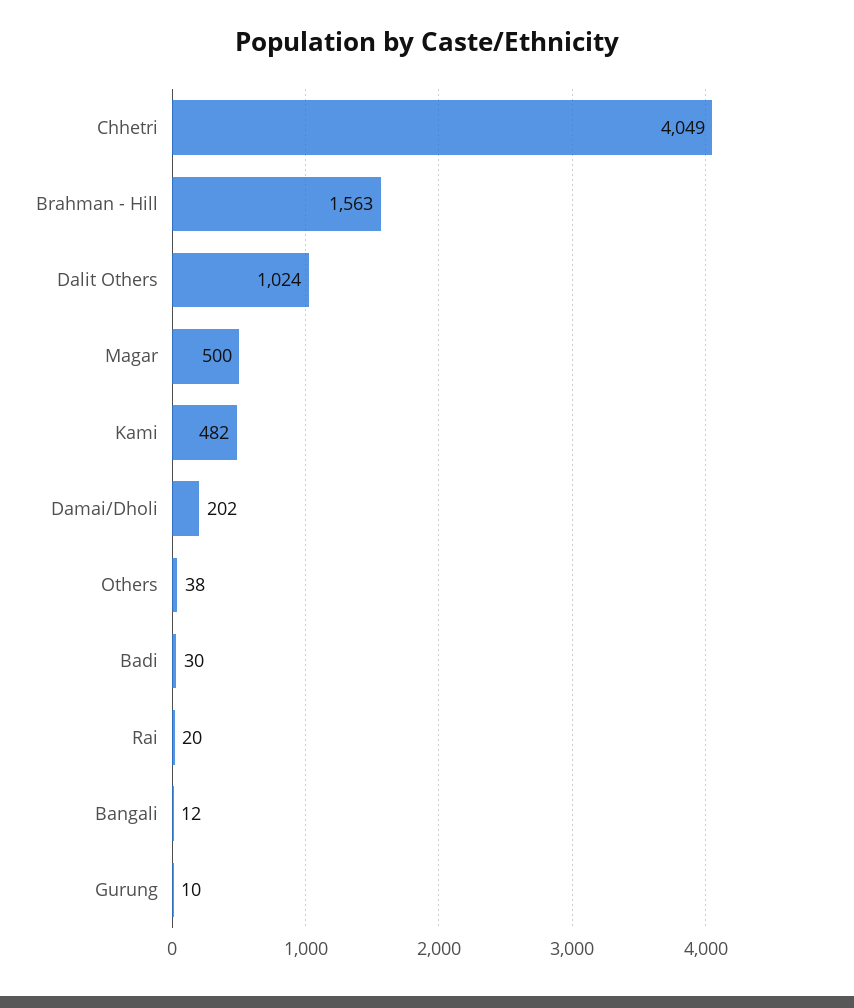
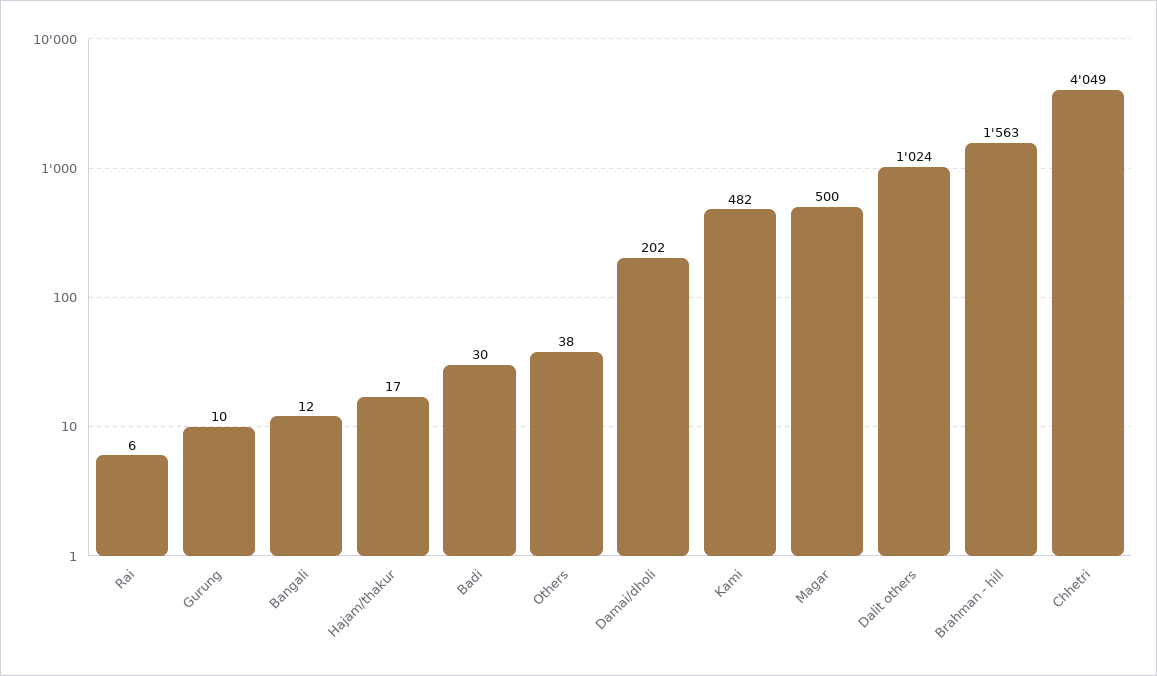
Rai: 20 -> 6
Hajam/thakur: none -> 17

